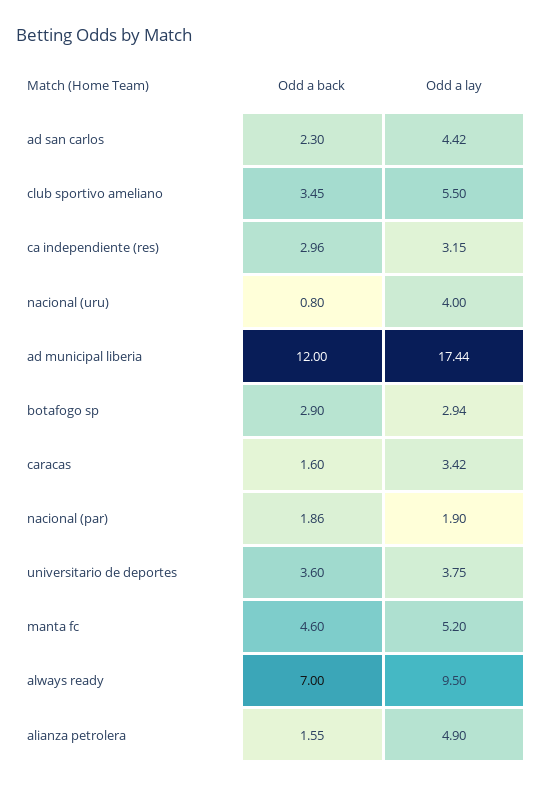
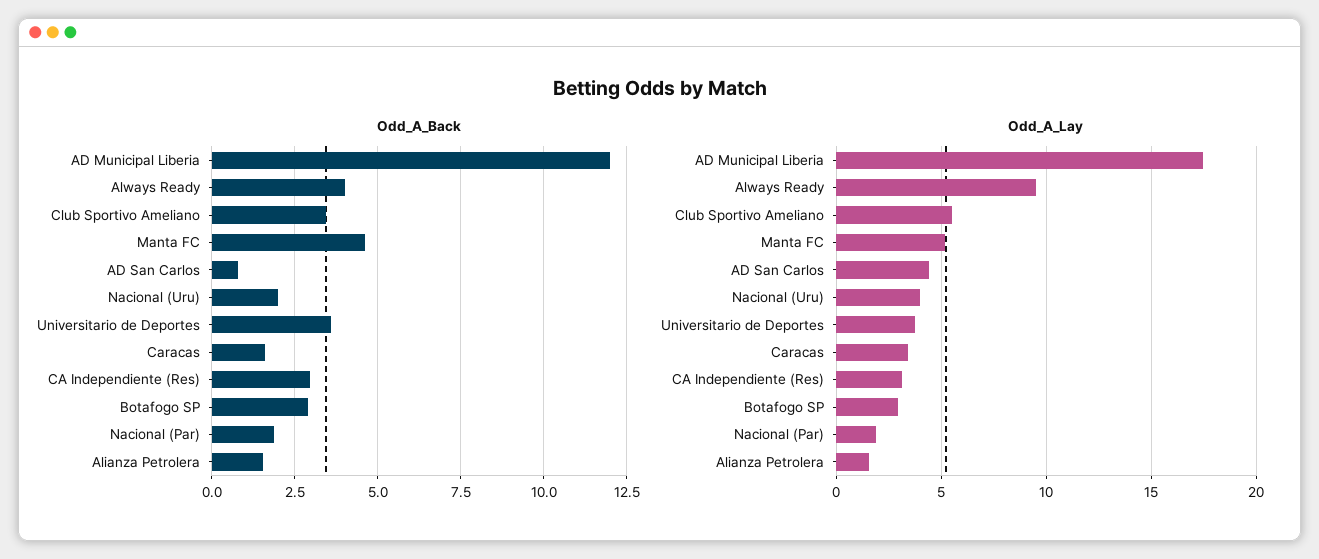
Odd a back, ad san carlos: 2.3 -> 0.75
Odd a back, nacional (uru): 0.8 -> 2
Odd a back, always ready: 7 -> 4
Odd a lay, alianza petrolera: 4.9 -> 1.5

